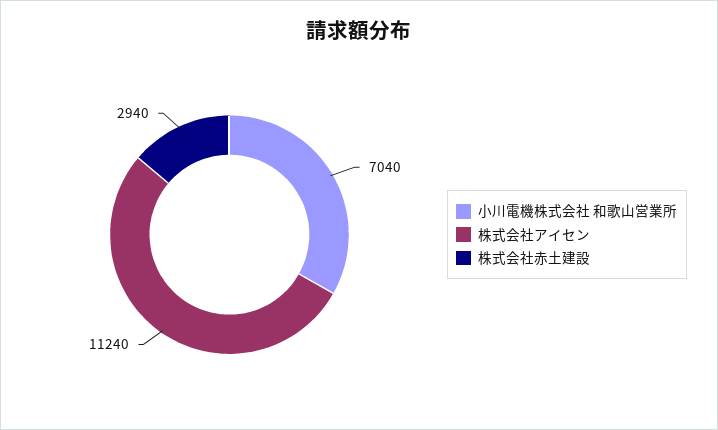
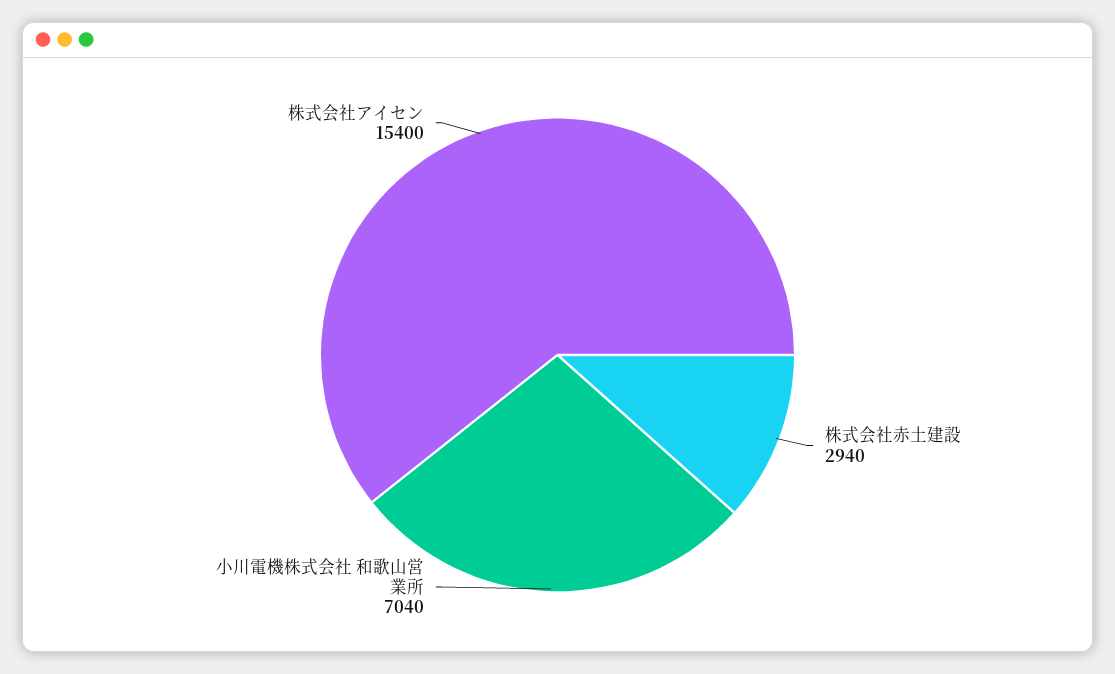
株式会社アイセン: 11240 -> 15400

